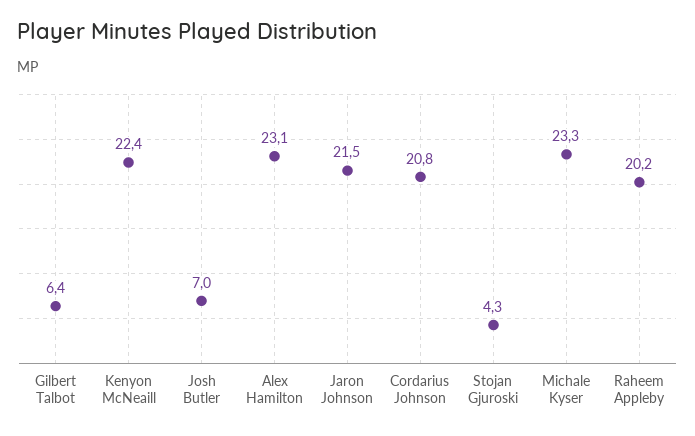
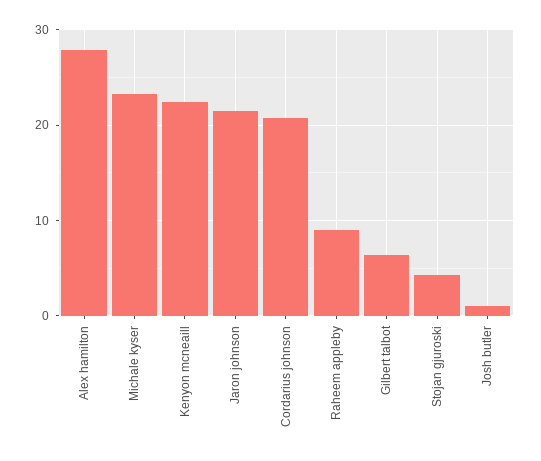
Josh Butler: 7 -> 1
Alex Hamilton: 23.1 -> 28
Raheem Appleby: 20.2 -> 9

